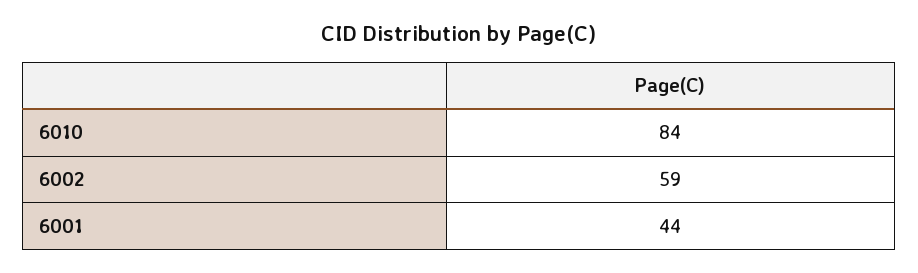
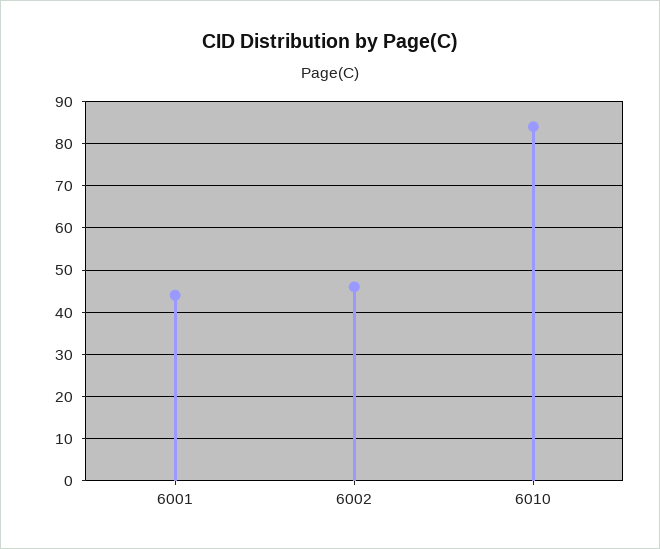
6002: 59 -> 45

